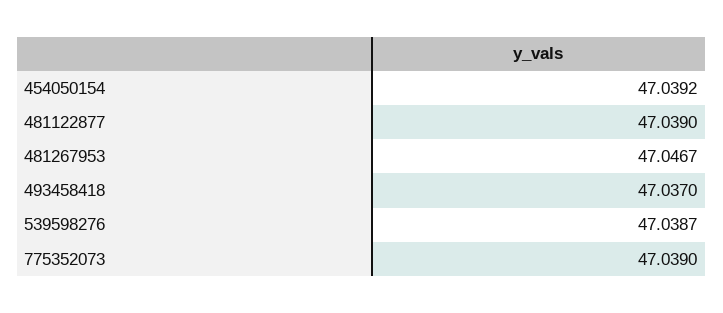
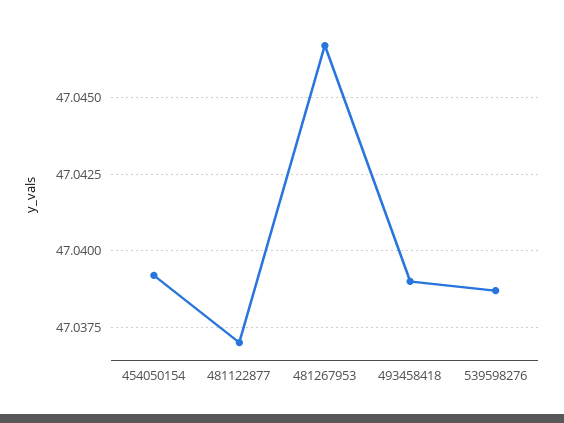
481122877: 47.039 -> 47.037
493458418: 47.037 -> 47.039
775352073: 47.039 -> none

